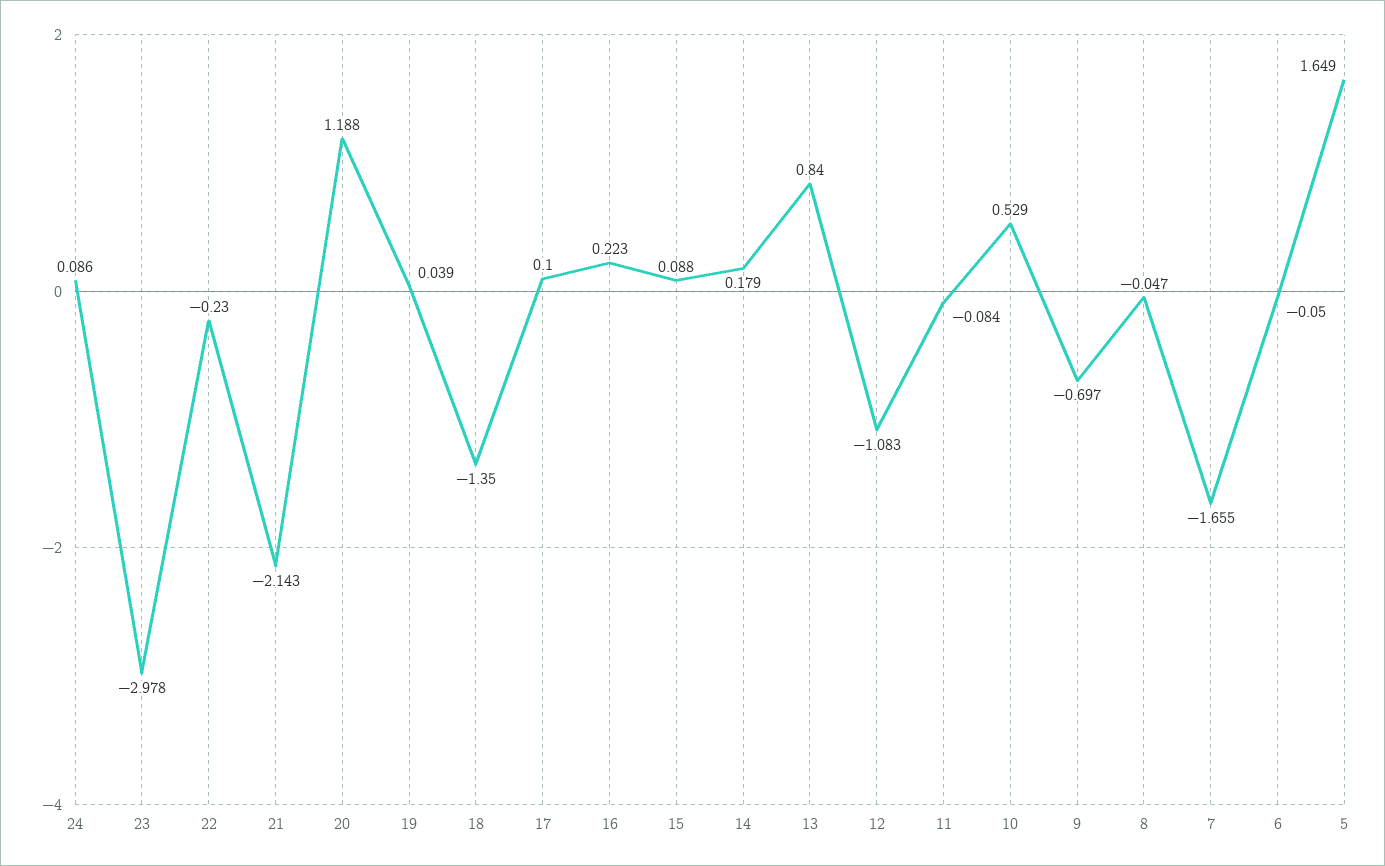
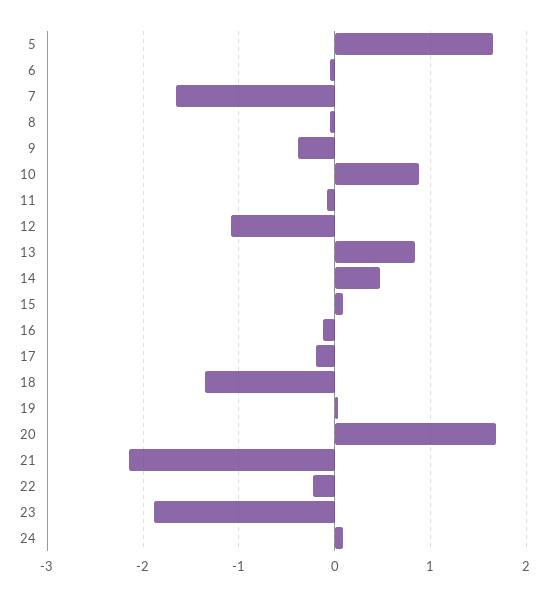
23: -2.978 -> -1.9
20: 1.188 -> 1.7
17: 0.1 -> -0.2
16: 0.223 -> -0.1
14: 0.179 -> 0.5
10: 0.529 -> 0.9
9: -0.697 -> -0.4

